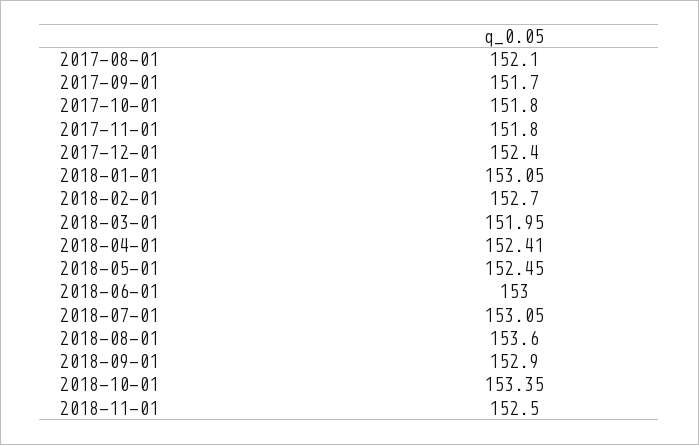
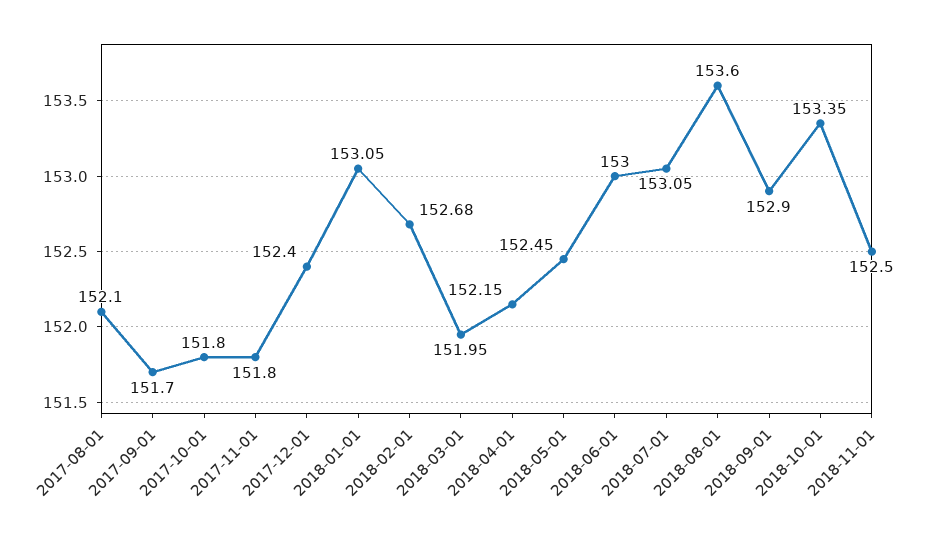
2018-02-01: 152.7 -> 152.68
2018-04-01: 152.41 -> 152.15

